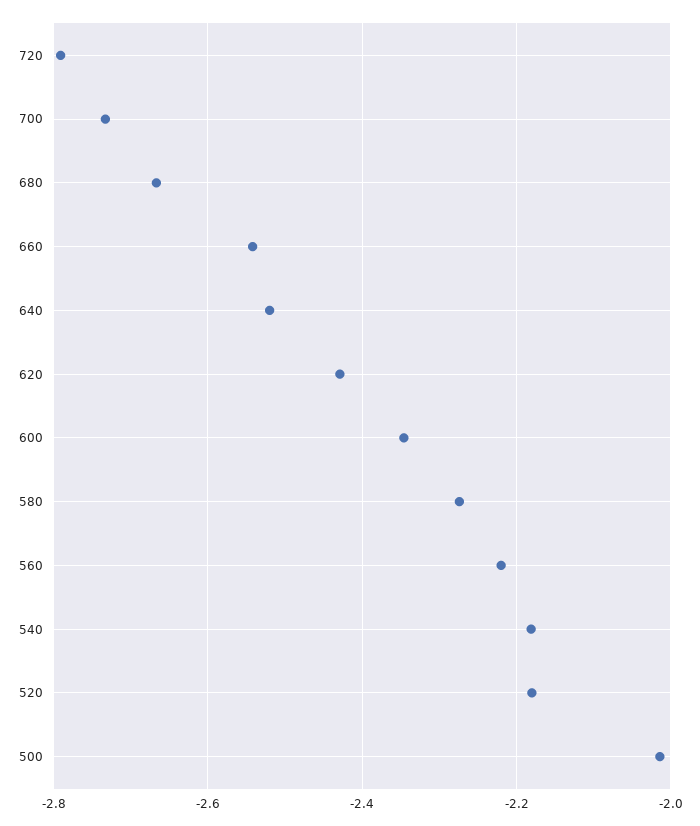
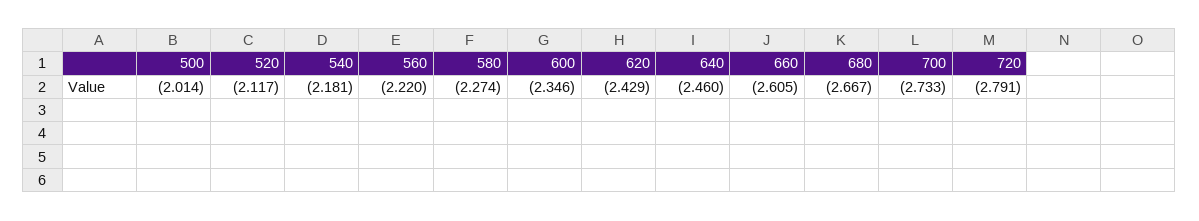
660: -2.54 -> -2.605
640: -2.52 -> -2.46
520: -2.18 -> -2.117

